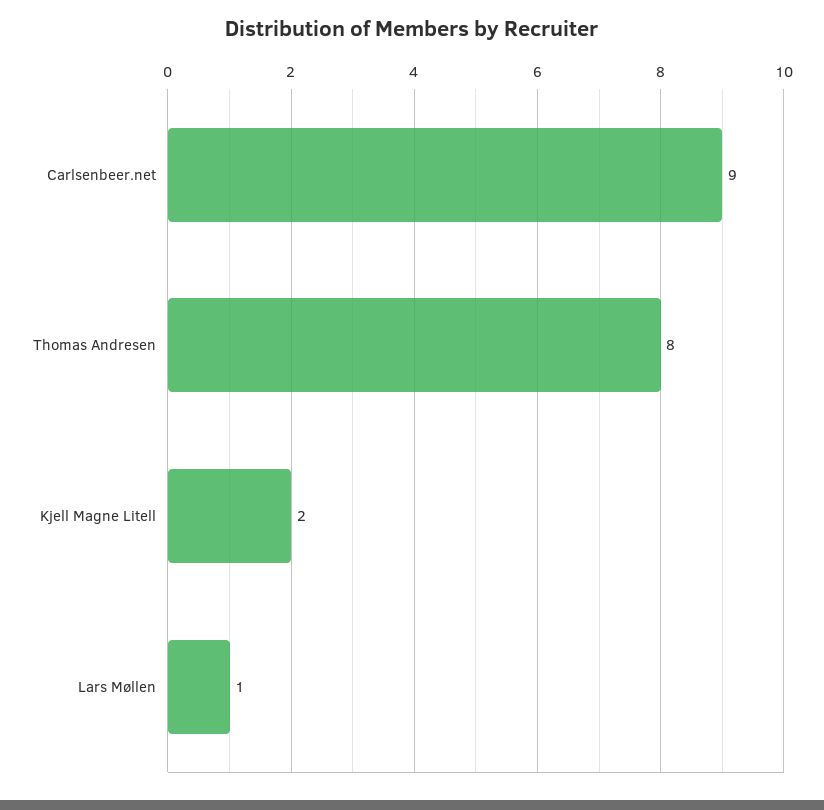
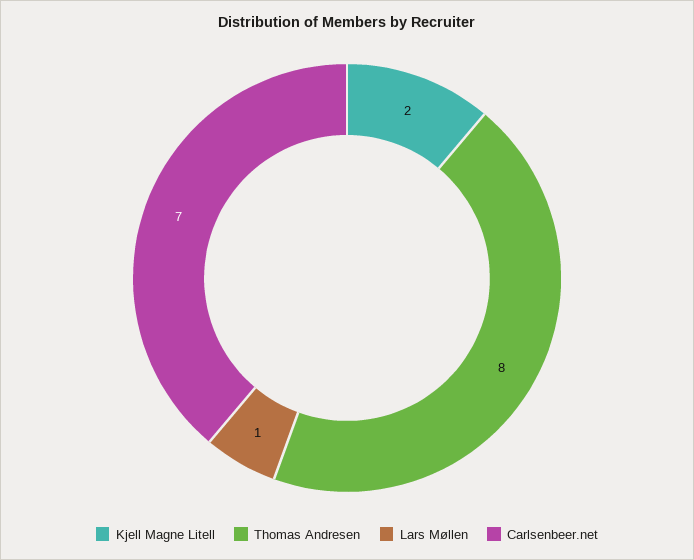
Carlsenbeer.net: 9 -> 7

